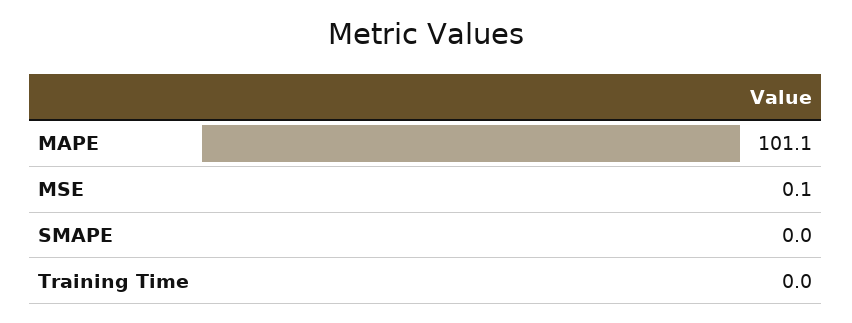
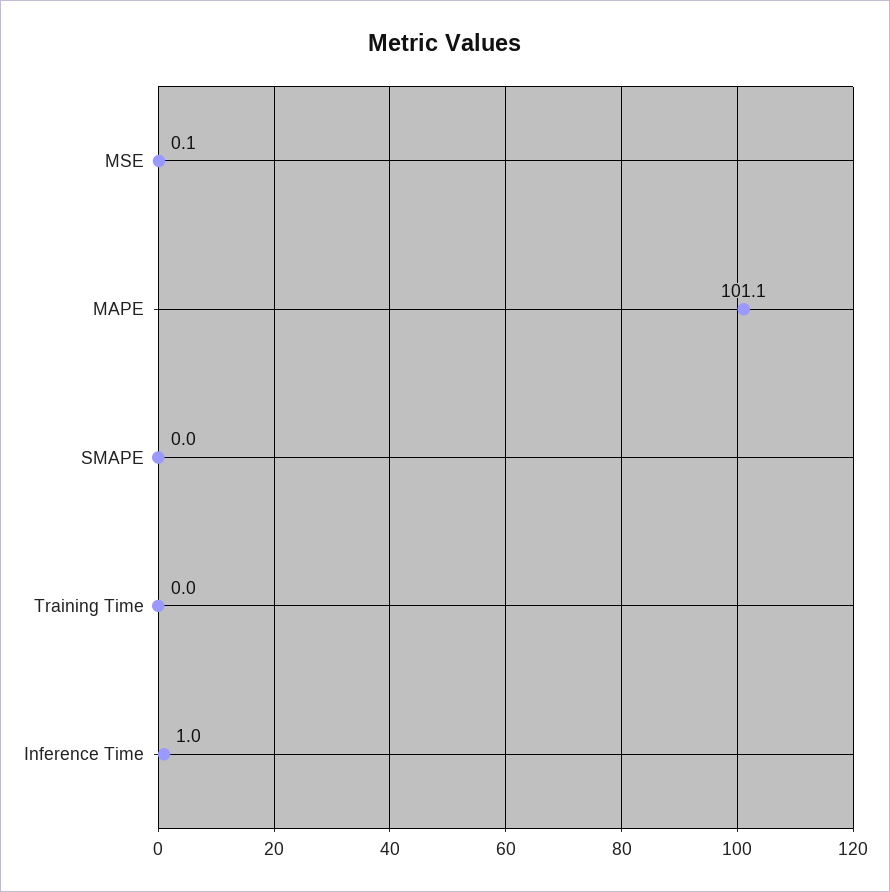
Inference Time: none -> 1

